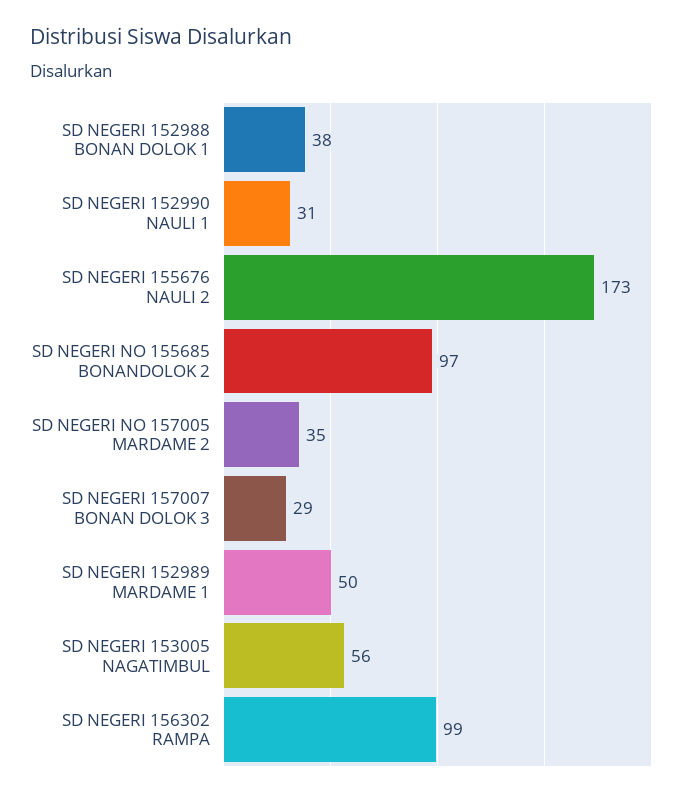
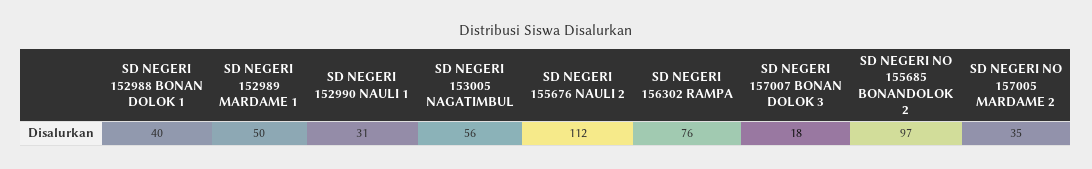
SD NEGERI 152988 BONAN DOLOK 1: 38 -> 40
SD NEGERI 155676 NAULI 2: 173 -> 112
SD NEGERI 157007 BONAN DOLOK 3: 29 -> 18
SD NEGERI 156302 RAMPA: 99 -> 76

